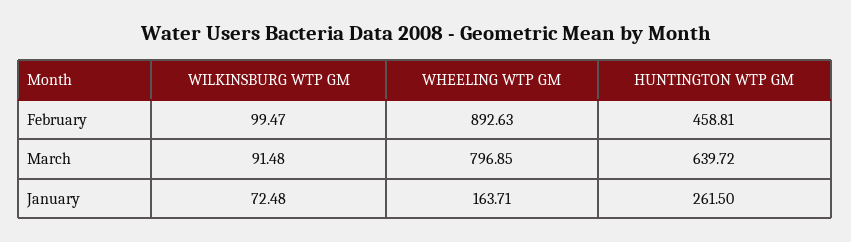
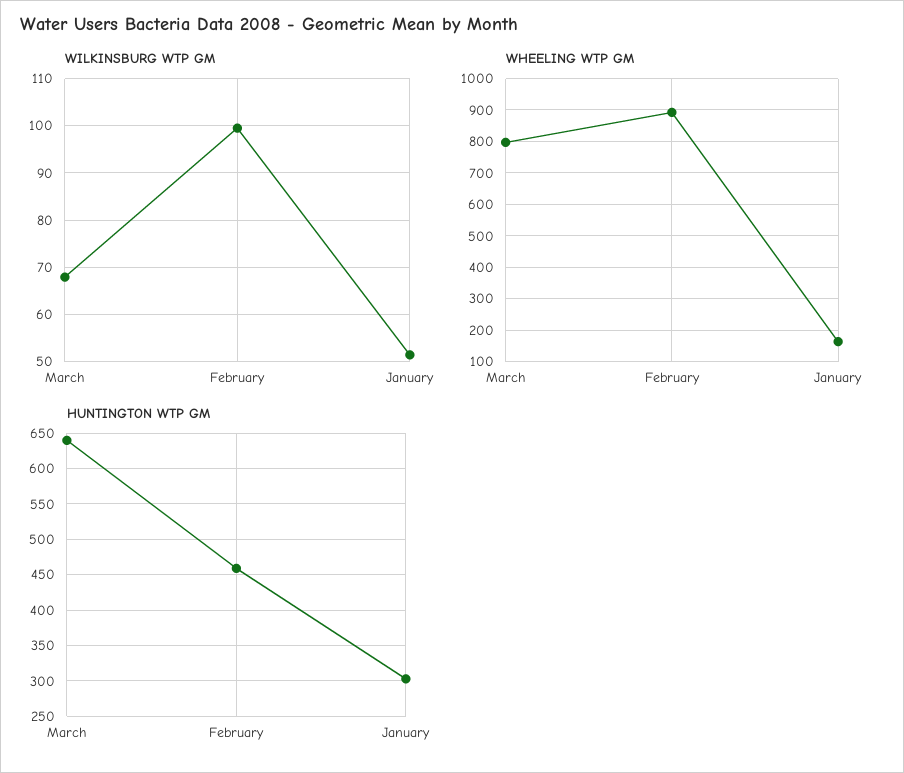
WILKINSBURG WTP GM, March: 91.48 -> 68
WILKINSBURG WTP GM, January: 72.48 -> 52
HUNTINGTON WTP GM, January: 261.5 -> 300

